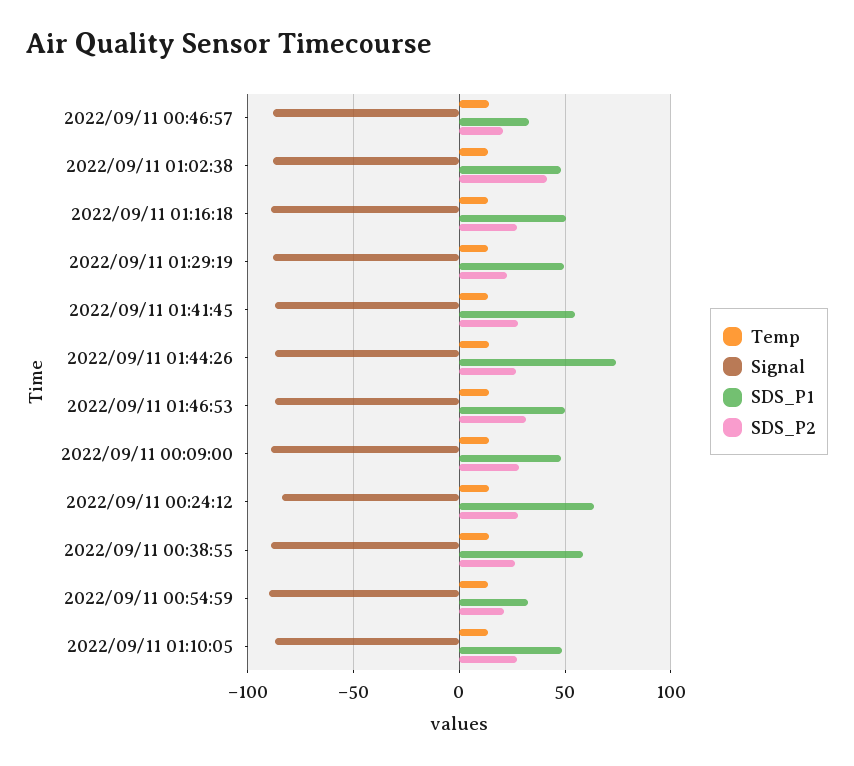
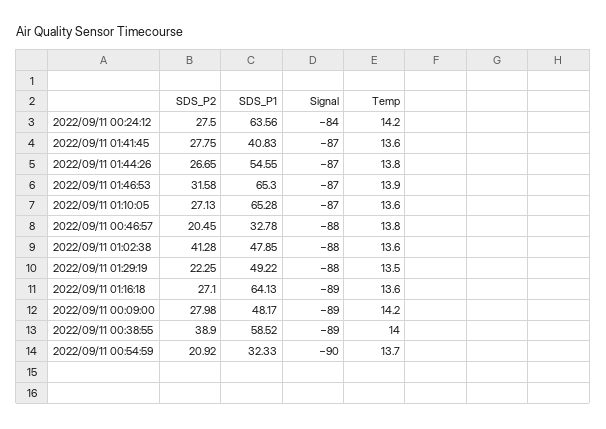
SDS_P1, 2022/09/11 01:16:18: 50 -> 64.13
SDS_P1, 2022/09/11 01:41:45: 55 -> 40.83
SDS_P1, 2022/09/11 01:44:26: 75 -> 54.55
SDS_P1, 2022/09/11 01:46:53: 50 -> 65.3
SDS_P2, 2022/09/11 00:38:55: 25 -> 38.9
SDS_P1, 2022/09/11 01:10:05: 50 -> 65.28

